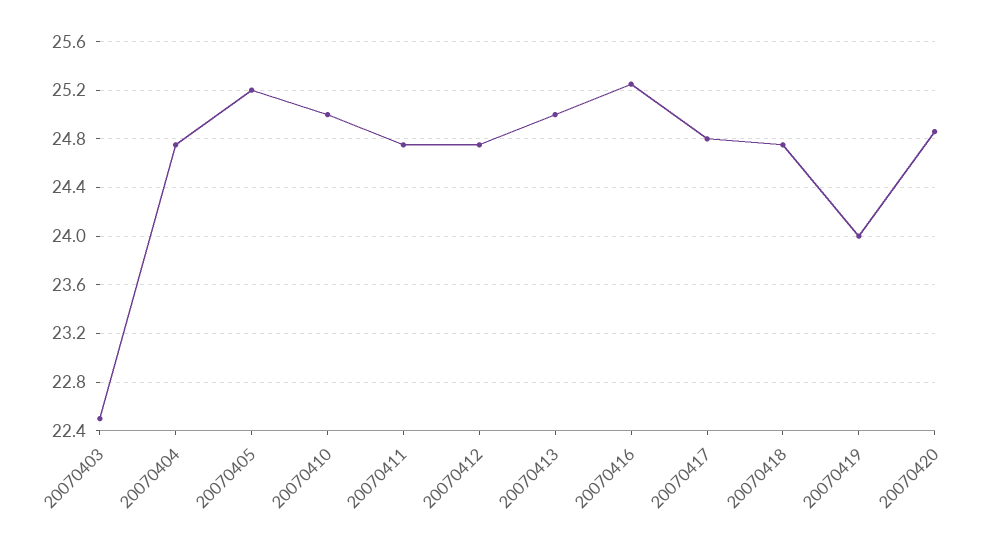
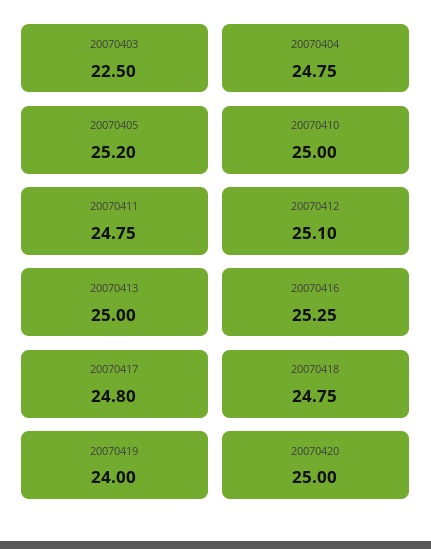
20070412: 24.75 -> 25.1
20070420: 24.85 -> 25

